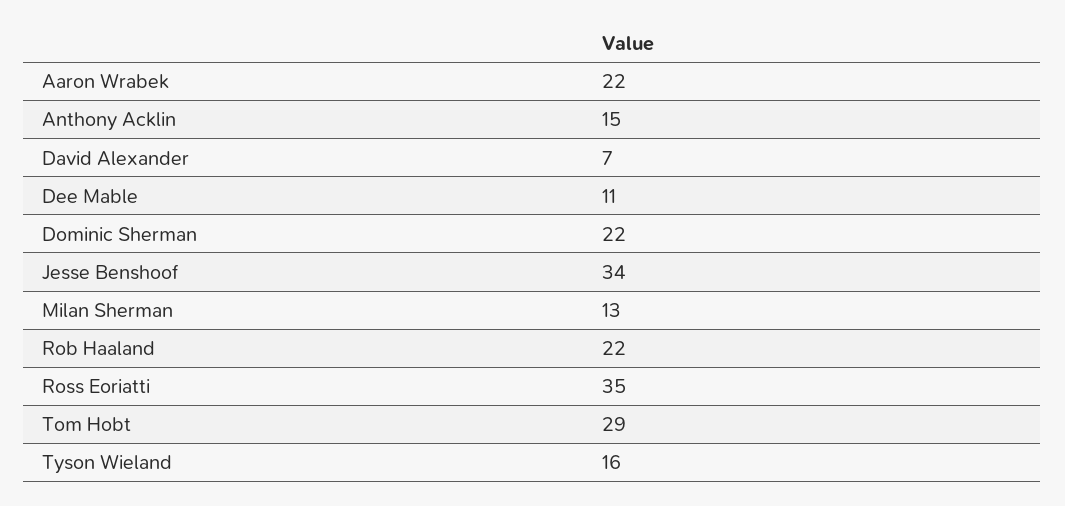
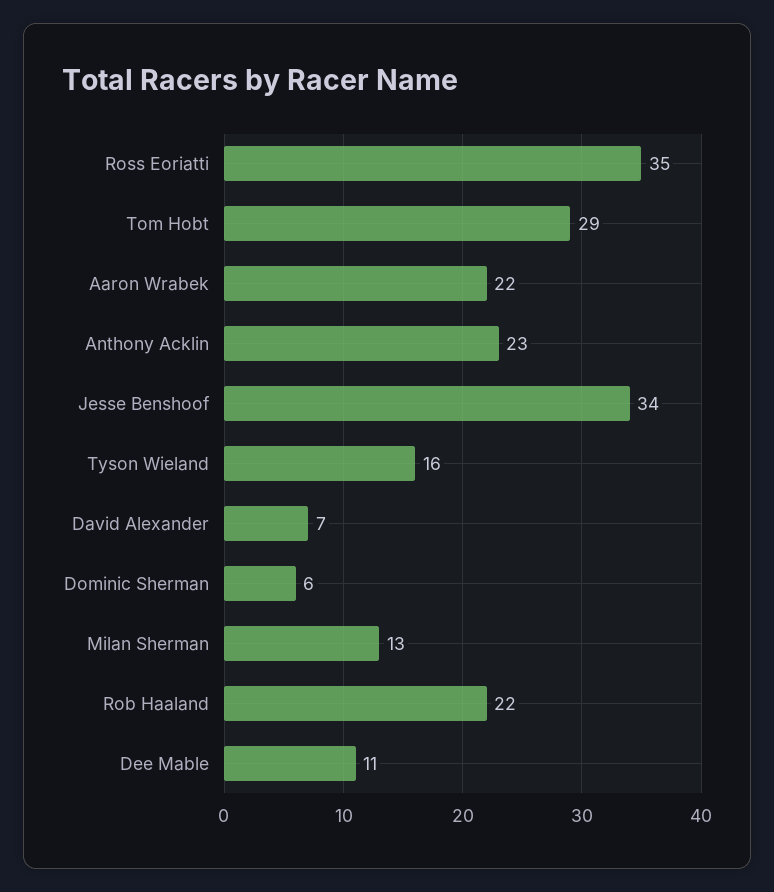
Anthony Acklin: 15 -> 23
Dominic Sherman: 22 -> 6

